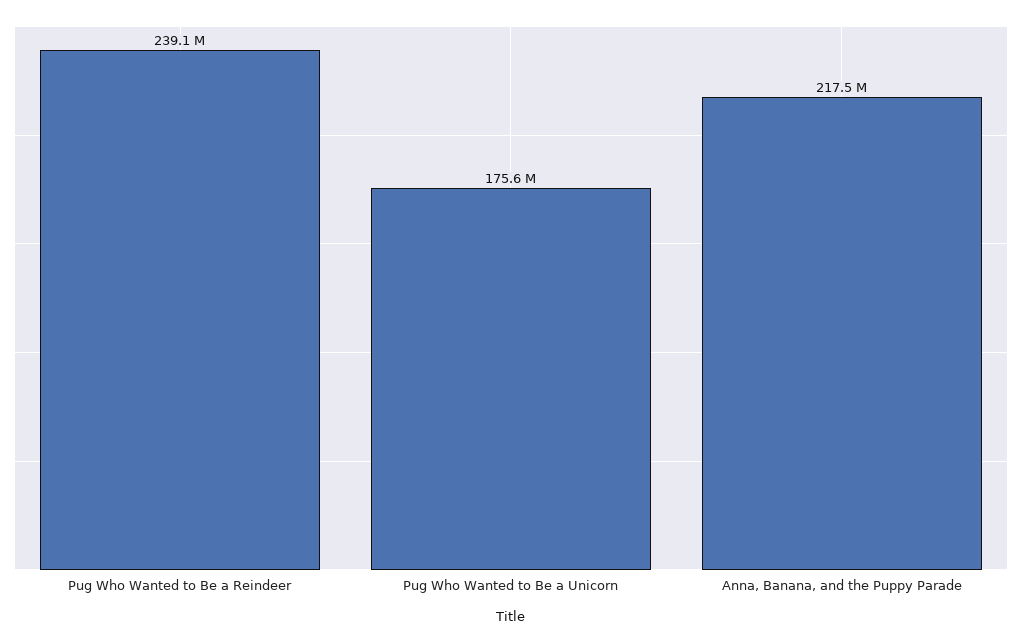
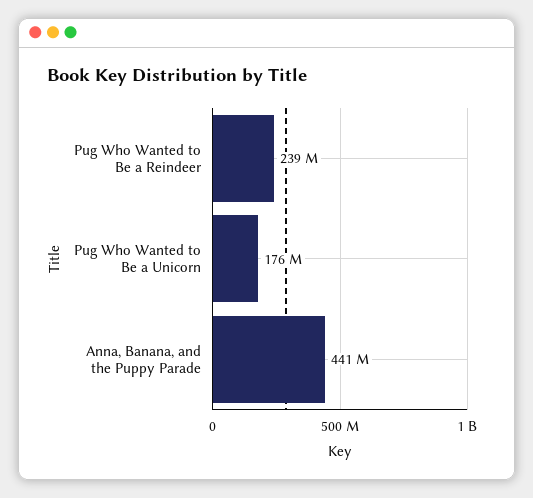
Anna, Banana, and the Puppy Parade: 217500000 -> 441000000

